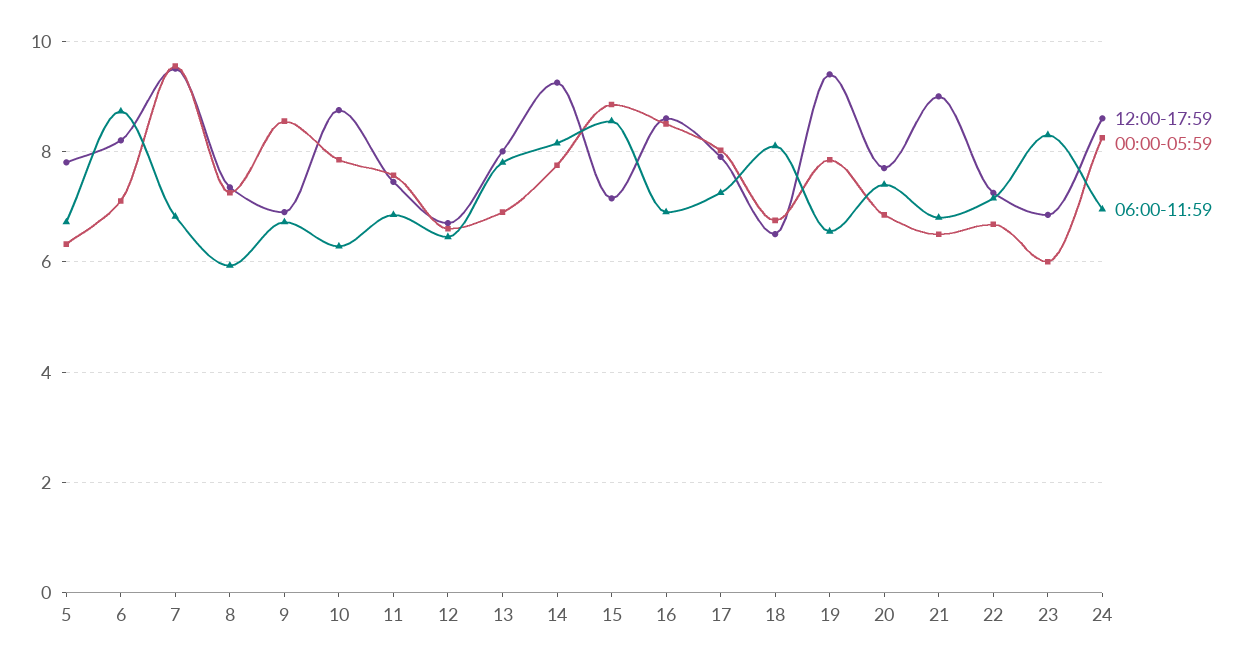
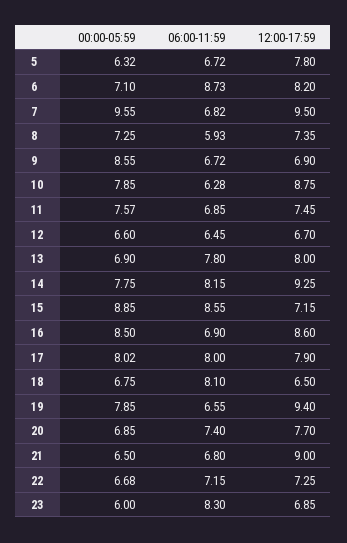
06:00-11:59, 17: 7.2 -> 8
12:00-17:59, 24: 8.6 -> none
00:00-05:59, 24: 8.2 -> none
06:00-11:59, 24: 7 -> none

